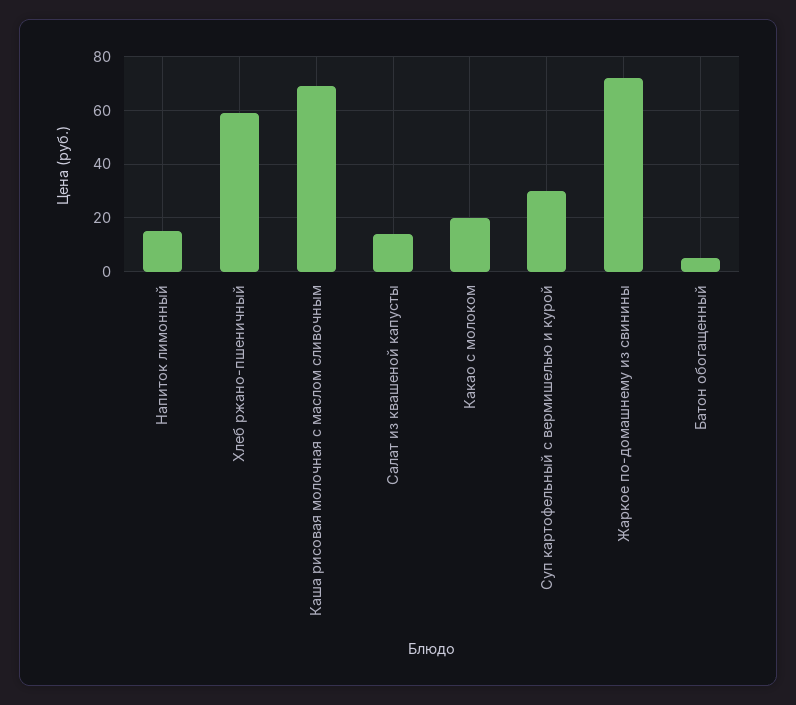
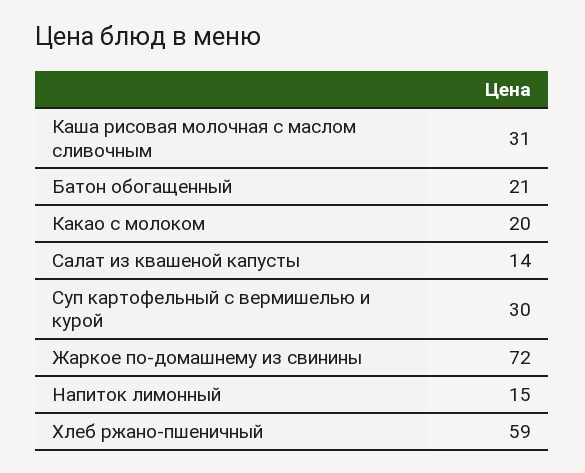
Каша рисовая молочная с маслом сливочным: 70 -> 31
Батон обогащенный: 5 -> 21

